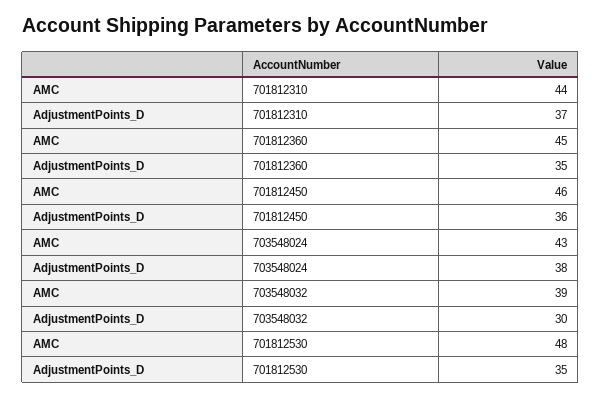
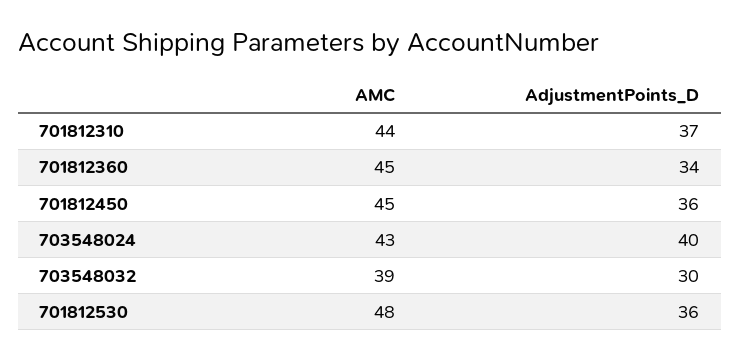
AdjustmentPoints_D, 701812360: 35 -> 34
AMC, 701812450: 46 -> 45
AdjustmentPoints_D, 703548024: 38 -> 40
AdjustmentPoints_D, 701812530: 35 -> 36

